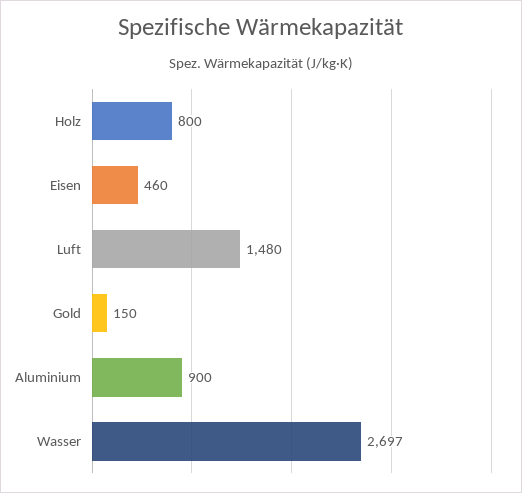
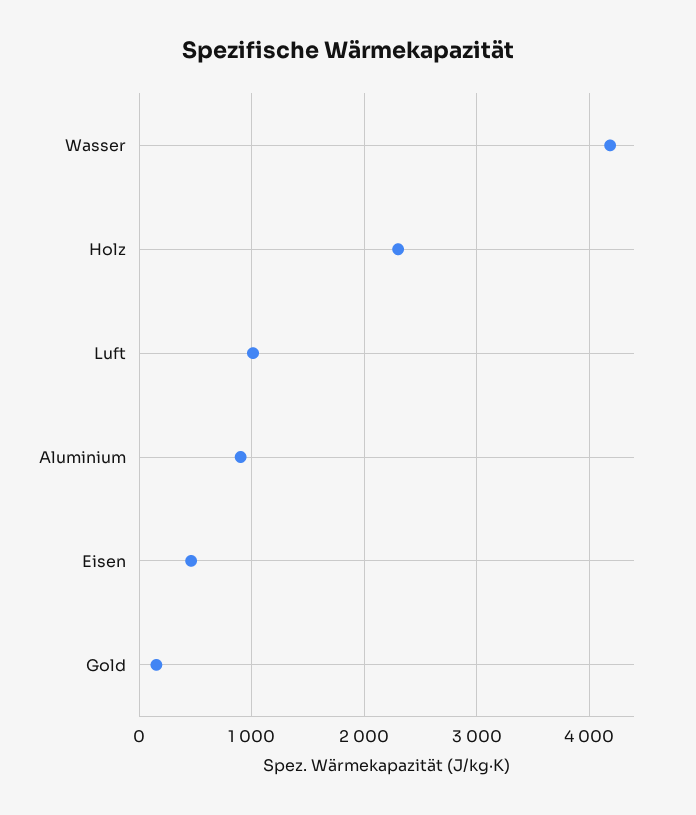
Holz: 800 -> 2300
Luft: 1480 -> 1000
Wasser: 2697 -> 4200

